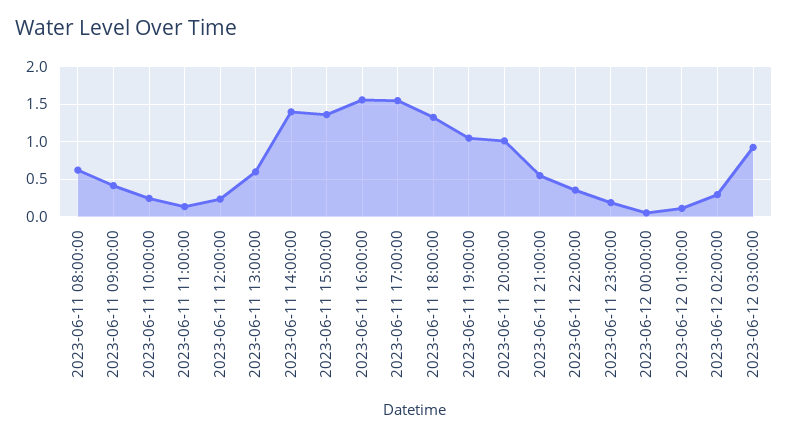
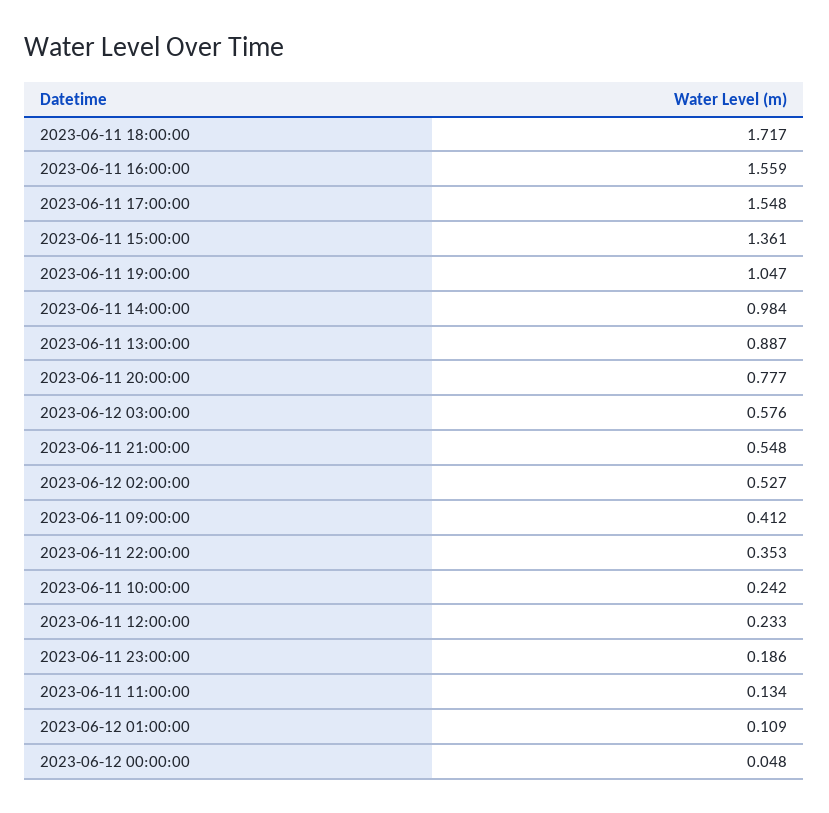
2023-06-11 08:00:00: 0.6 -> none
2023-06-11 13:00:00: 0.6 -> 0.887
2023-06-11 14:00:00: 1.4 -> 0.984
2023-06-11 18:00:00: 1.3 -> 1.717
2023-06-11 20:00:00: 1 -> 0.777
2023-06-12 02:00:00: 0.3 -> 0.527
2023-06-12 03:00:00: 0.9 -> 0.576

